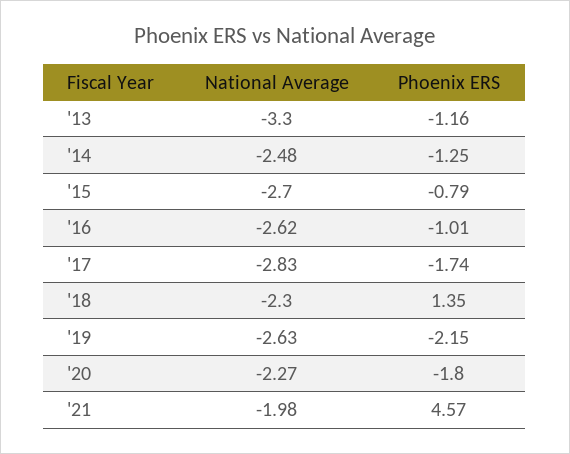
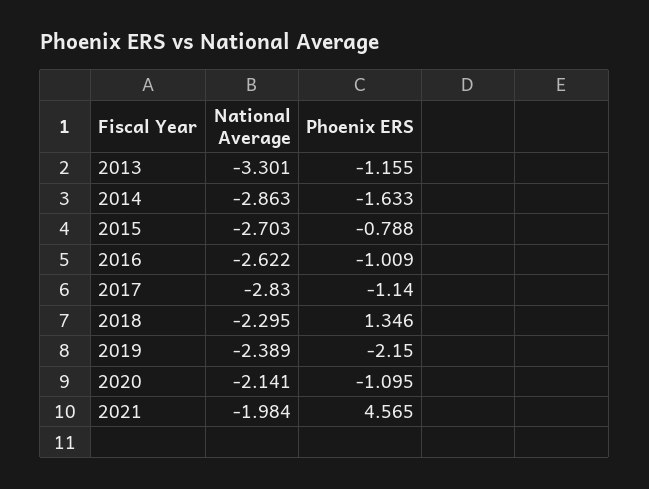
National Average, '14: -2.48 -> -2.863
Phoenix ERS, '14: -1.25 -> -1.633
Phoenix ERS, '17: -1.74 -> -1.14
National Average, '19: -2.63 -> -2.389
National Average, '20: -2.27 -> -2.141
Phoenix ERS, '20: -1.8 -> -1.095

